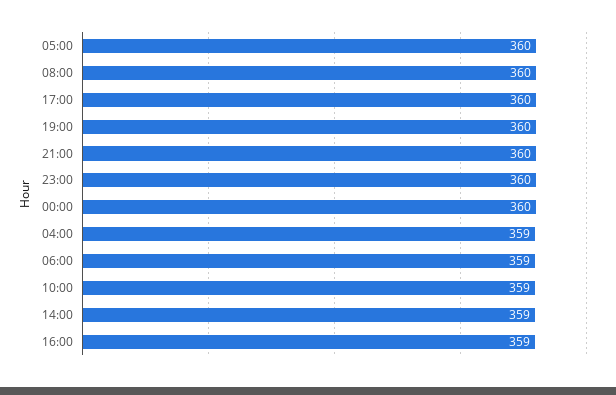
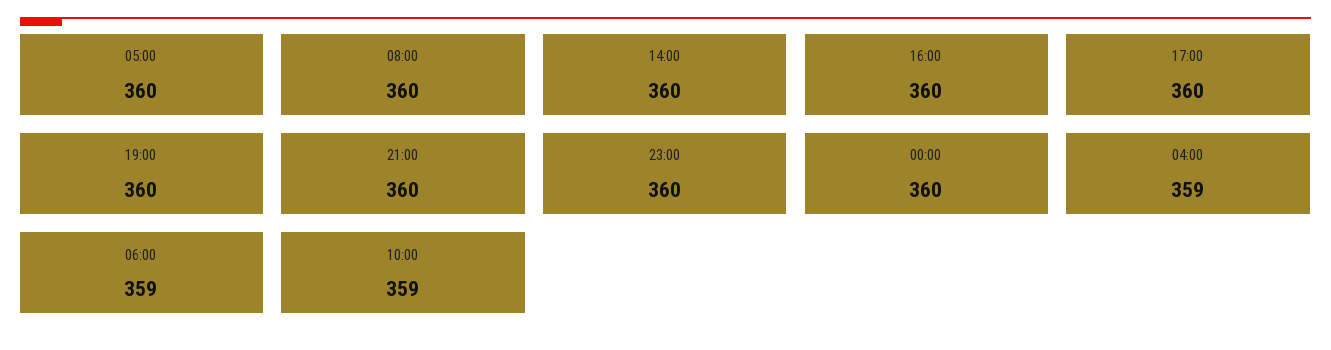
14:00: 359 -> 360
16:00: 359 -> 360

